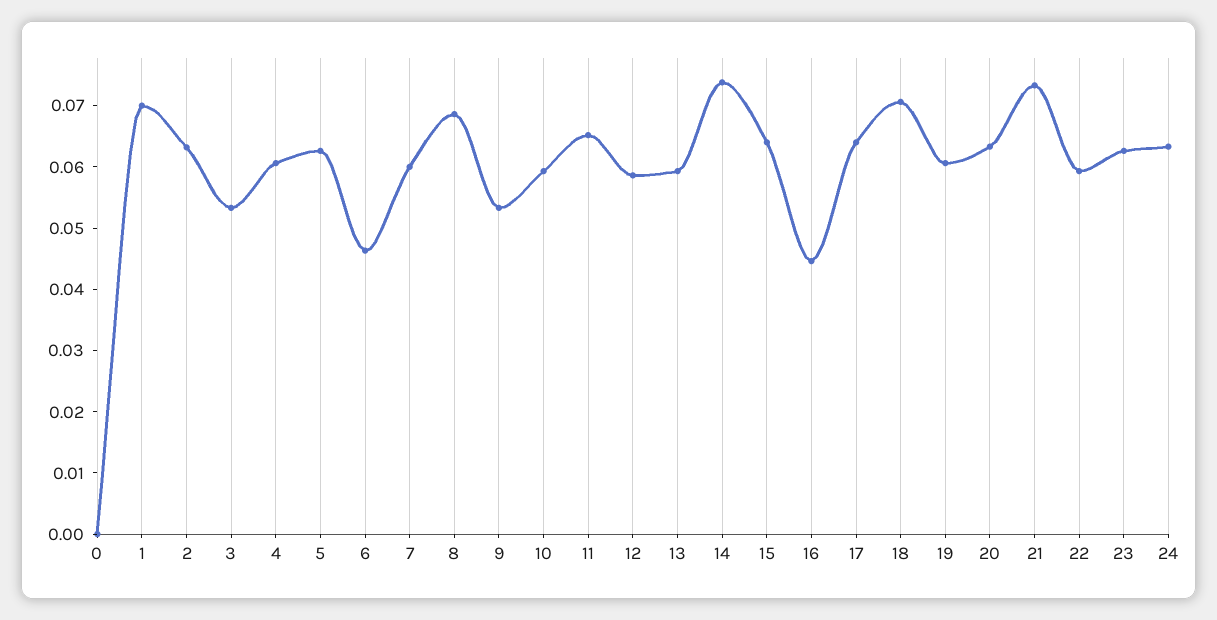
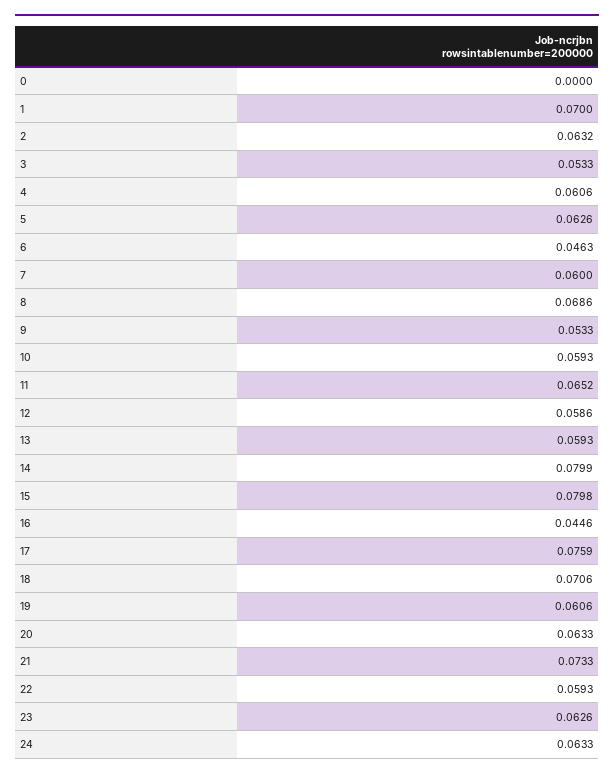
14: 0.074 -> 0.0799
15: 0.064 -> 0.0798
17: 0.064 -> 0.0759

